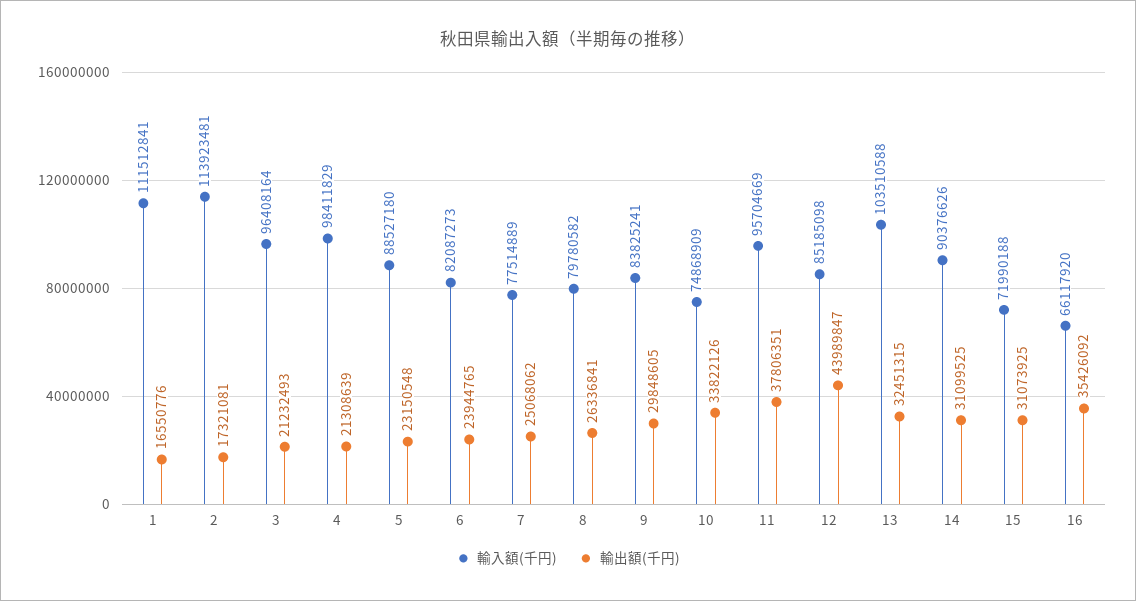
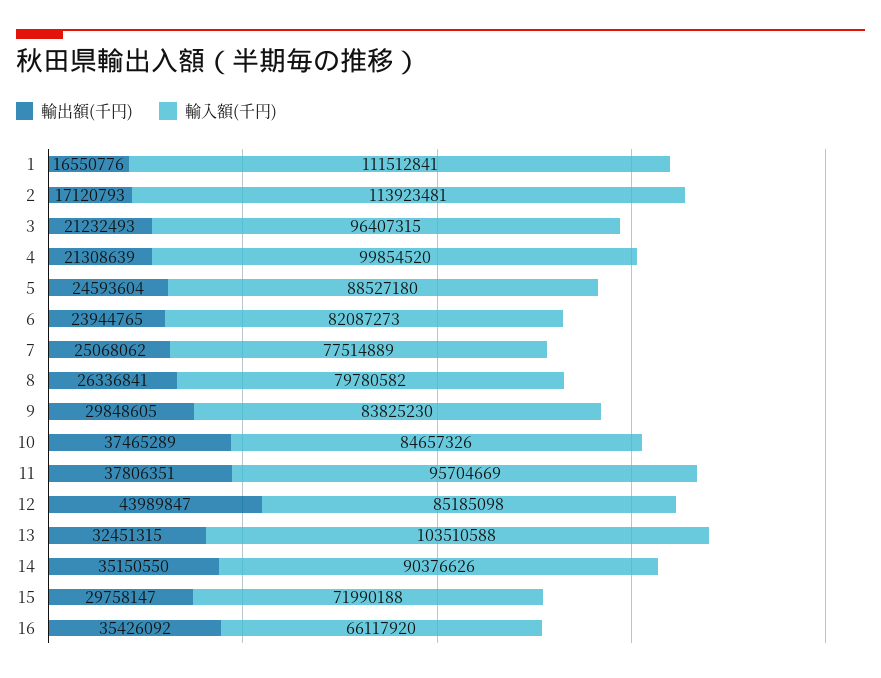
輸出額(千円), 2: 17321081 -> 17120793
輸入額(千円), 3: 96408164 -> 96407315
輸入額(千円), 4: 98411829 -> 99854520
輸出額(千円), 5: 23150548 -> 24593604
輸入額(千円), 9: 83825241 -> 83825230
輸入額(千円), 10: 74868909 -> 84657326
輸出額(千円), 10: 33822126 -> 37465289
輸出額(千円), 14: 31099525 -> 35150550
輸出額(千円), 15: 31073925 -> 29758147

